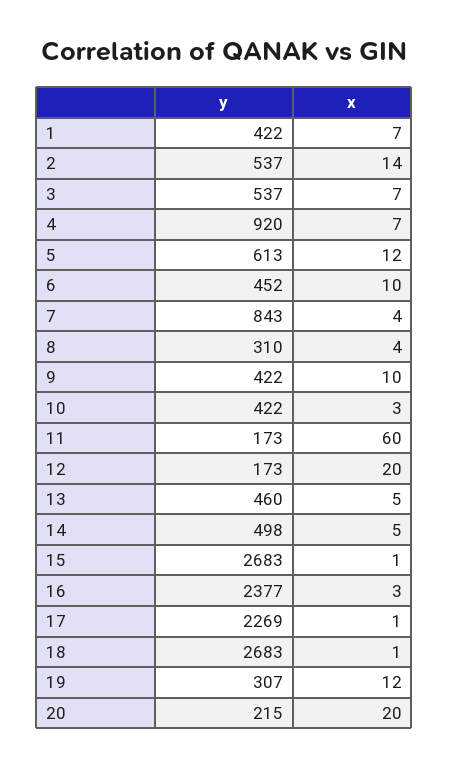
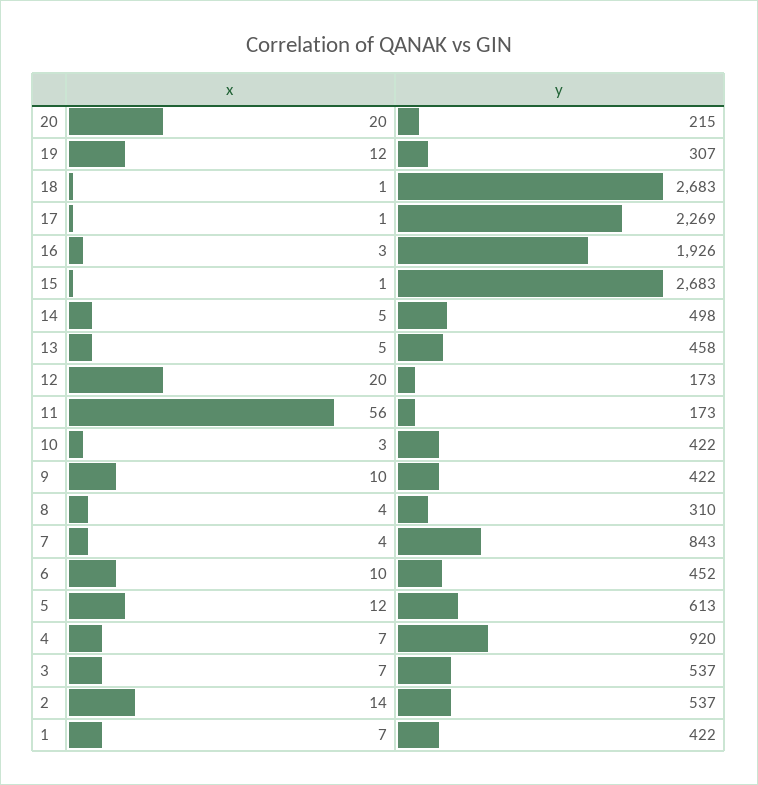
x, 11: 60 -> 56
y, 13: 460 -> 458
y, 16: 2377 -> 1926

